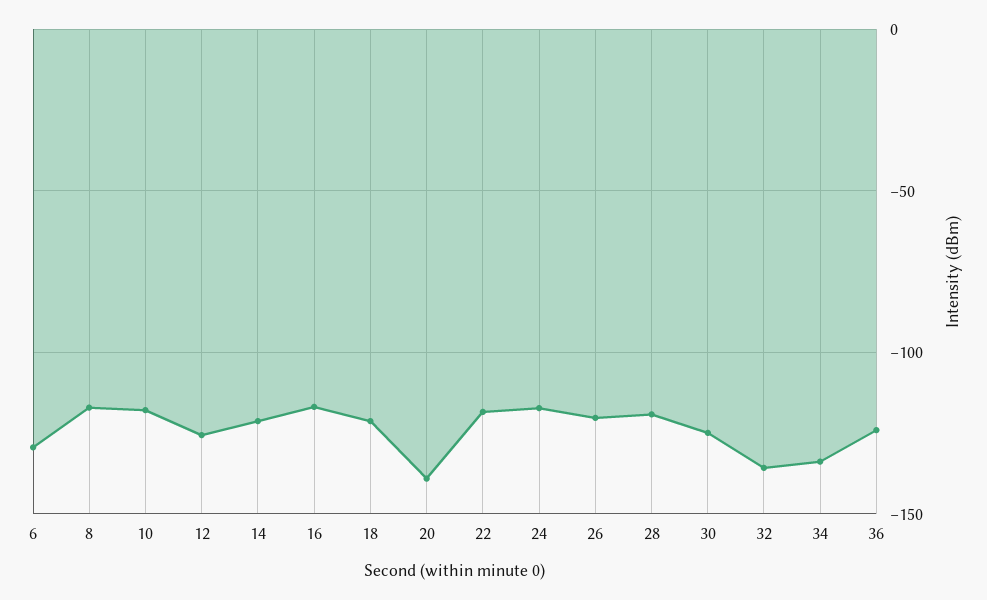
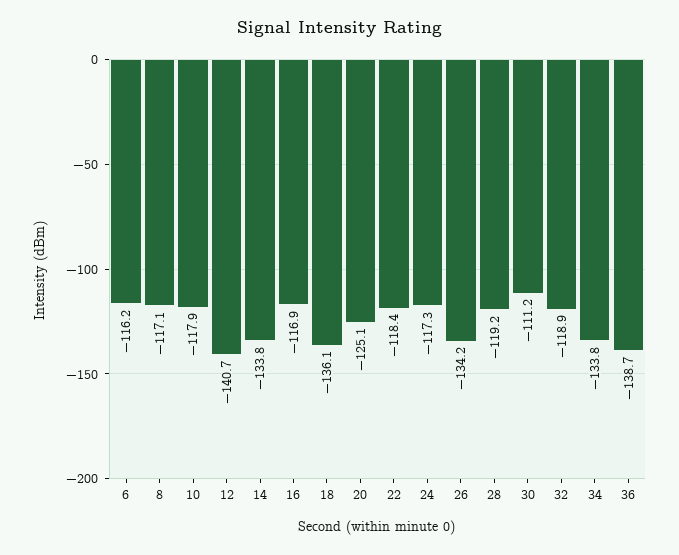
6: -130 -> -116.2
12: -125 -> -140.7
14: -120 -> -133.8
18: -120 -> -136.1
20: -140 -> -125.1
26: -120 -> -134.2
30: -125 -> -111.2
32: -135 -> -118.9
36: -125 -> -138.7

